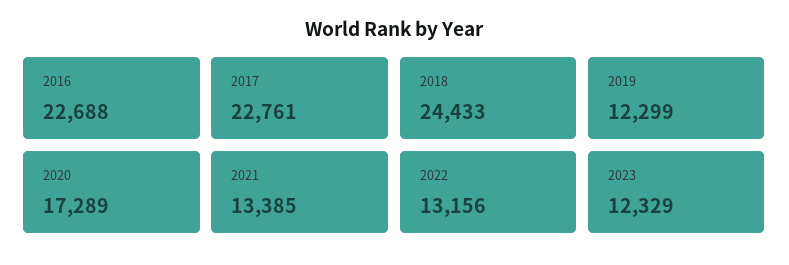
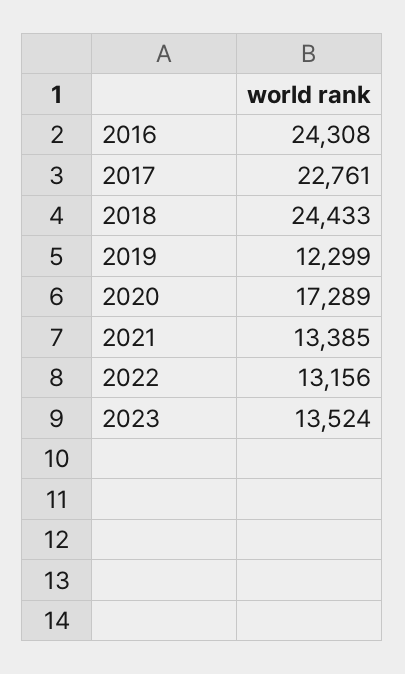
2016: 22688 -> 24308
2023: 12329 -> 13524

